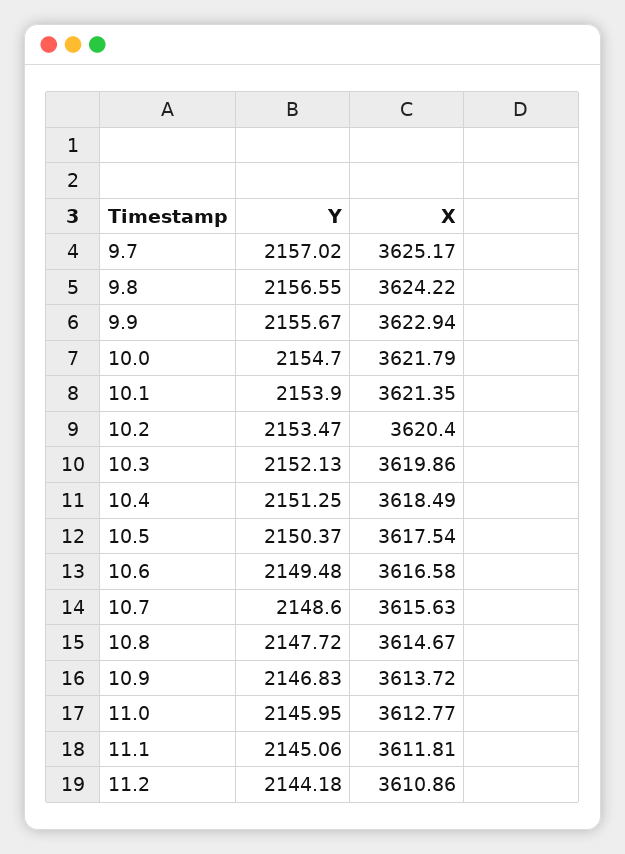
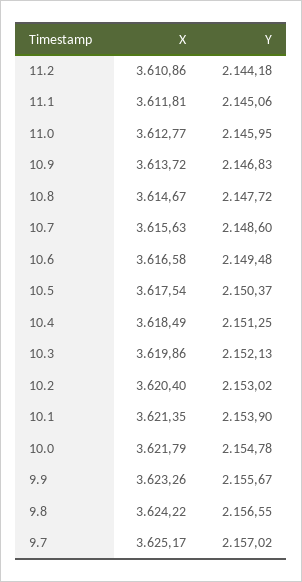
X, 9.9: 3622.94 -> 3623.26
Y, 10.0: 2154.7 -> 2154.78
Y, 10.2: 2153.47 -> 2153.02

